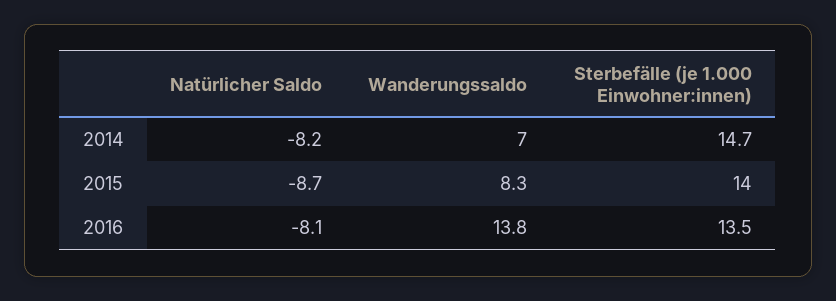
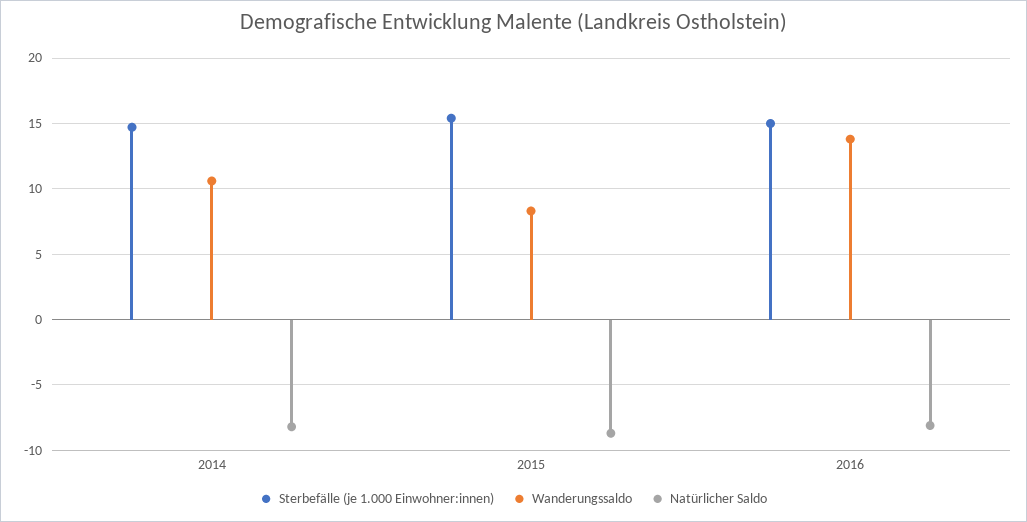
Wanderungssaldo, 2014: 7 -> 10.5
Sterbefälle (je 1.000 Einwohner:innen), 2015: 14 -> 15.5
Sterbefälle (je 1.000 Einwohner:innen), 2016: 13.5 -> 15

